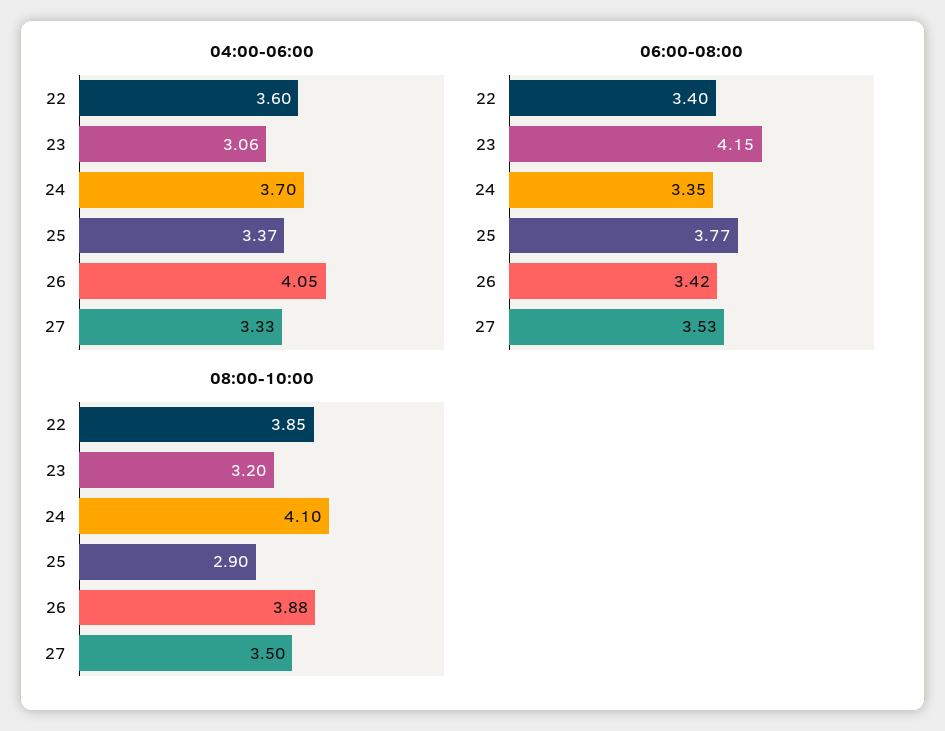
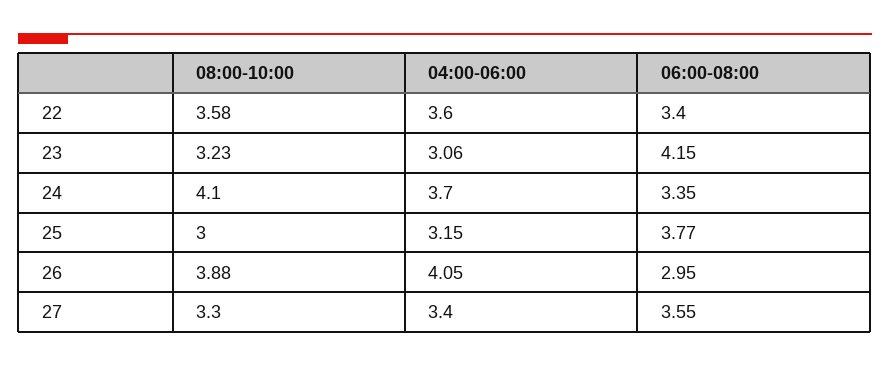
04:00-06:00, 25: 3.37 -> 3.15
04:00-06:00, 27: 3.33 -> 3.4
06:00-08:00, 26: 3.42 -> 2.95
06:00-08:00, 27: 3.53 -> 3.55
08:00-10:00, 22: 3.85 -> 3.58
08:00-10:00, 23: 3.2 -> 3.23
08:00-10:00, 25: 2.9 -> 3
08:00-10:00, 27: 3.5 -> 3.3

